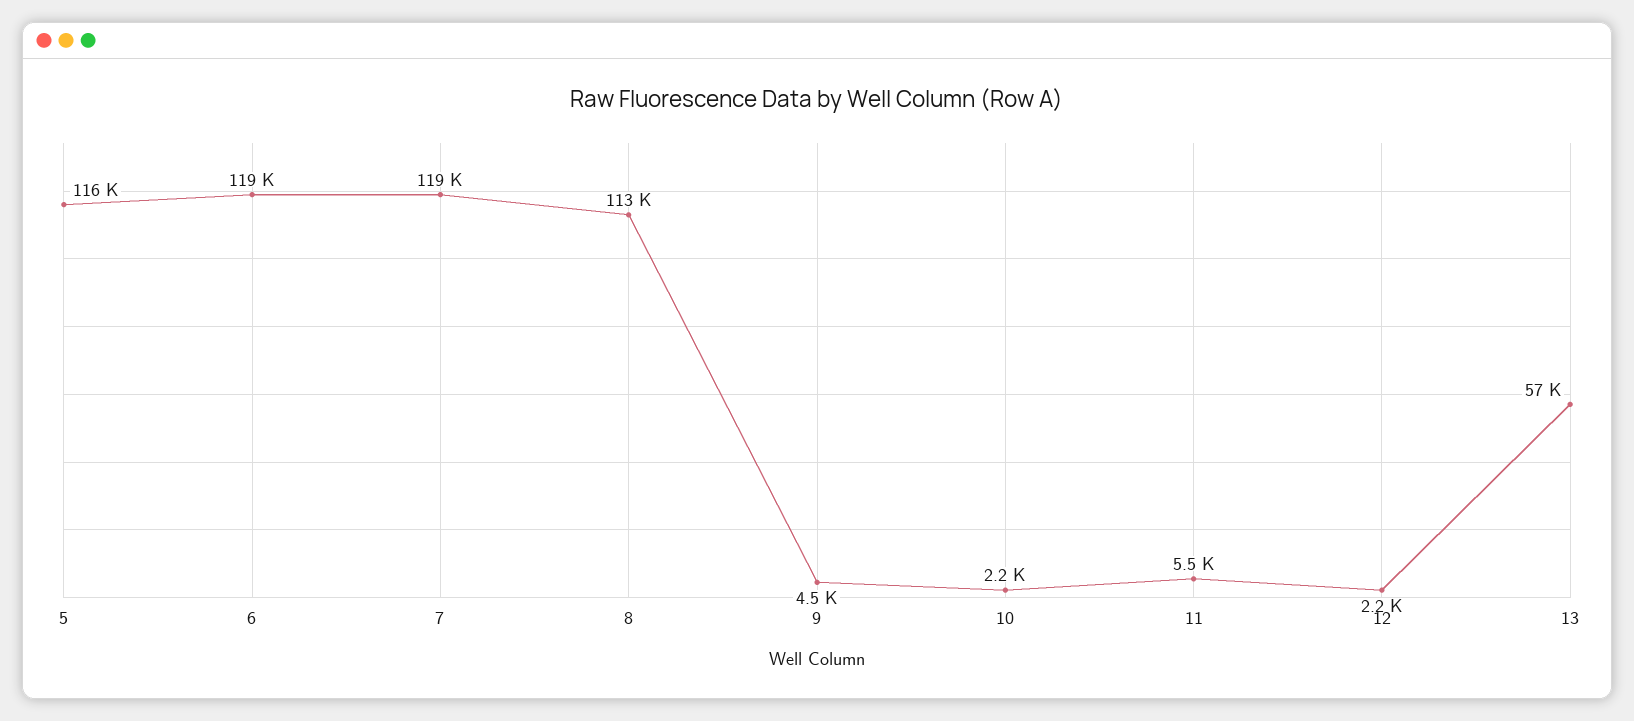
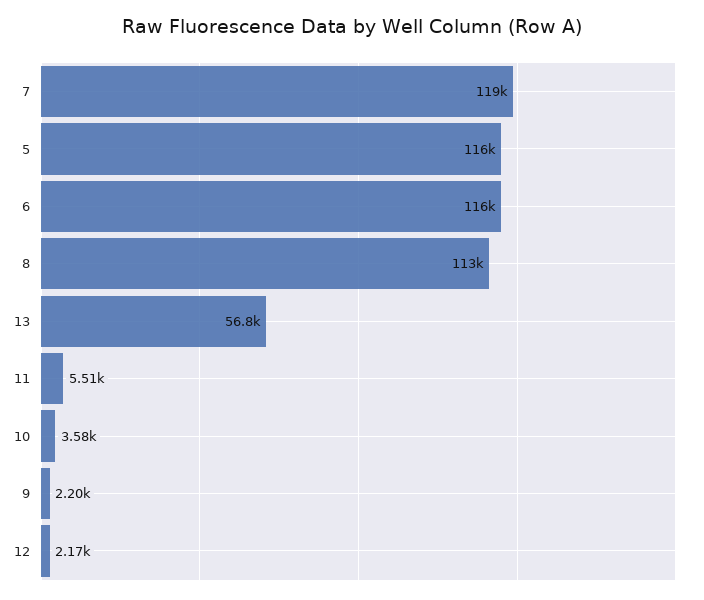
6: 119000 -> 116000
9: 4500 -> 2200
10: 2200 -> 3580

